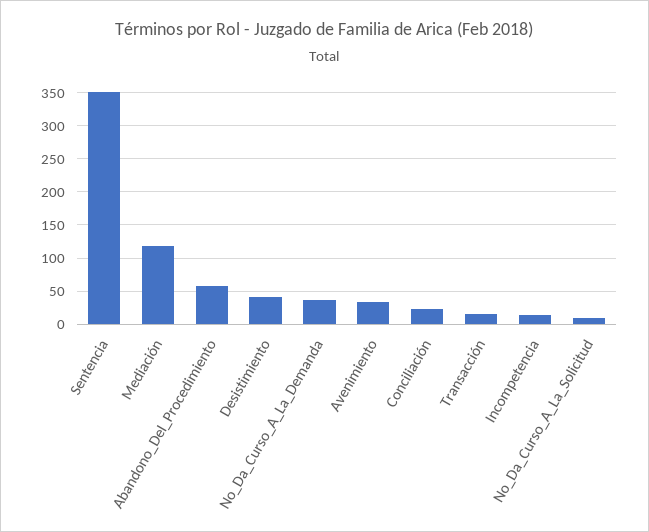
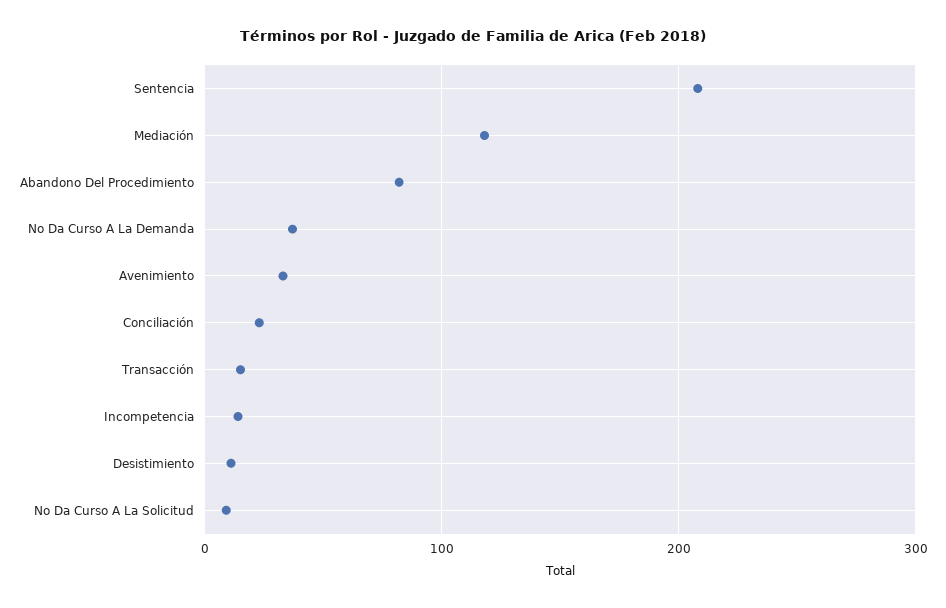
Sentencia: 350 -> 210
Abandono_Del_Procedimiento: 60 -> 80
Desistimiento: 40 -> 10

